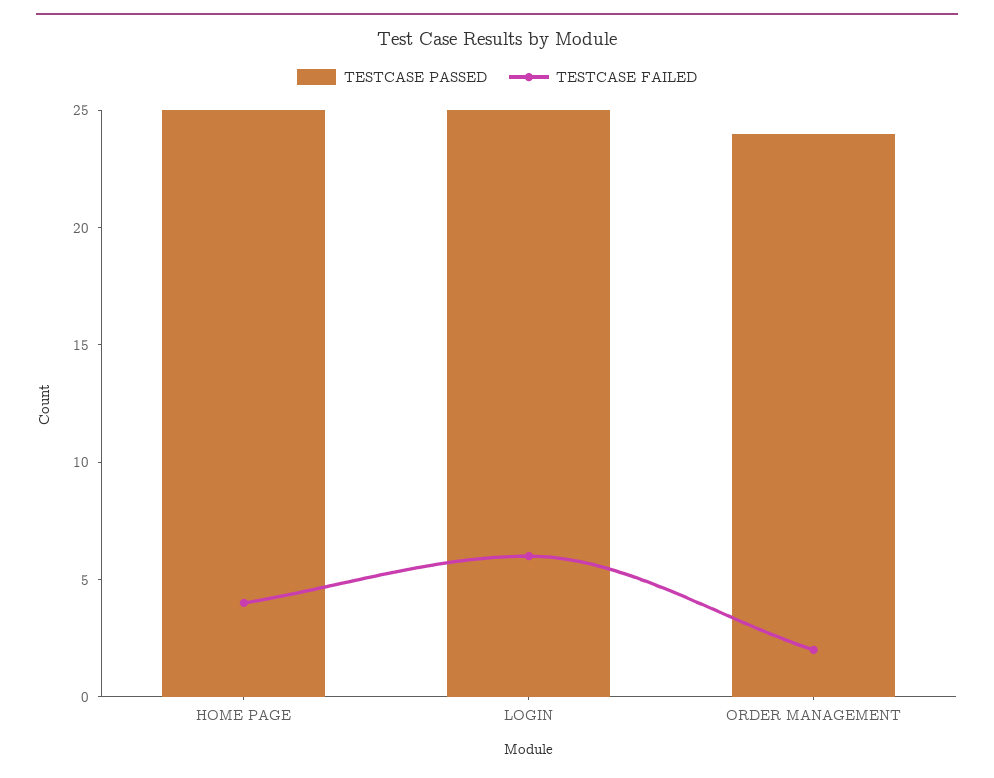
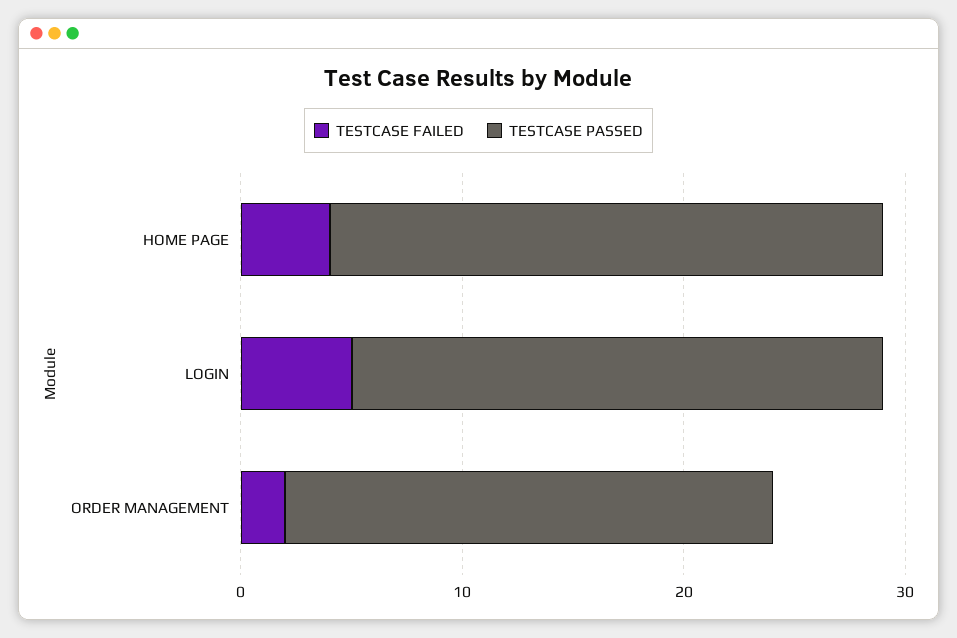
TESTCASE PASSED, LOGIN: 25 -> 24
TESTCASE FAILED, LOGIN: 6 -> 5
TESTCASE PASSED, ORDER MANAGEMENT: 24 -> 22

